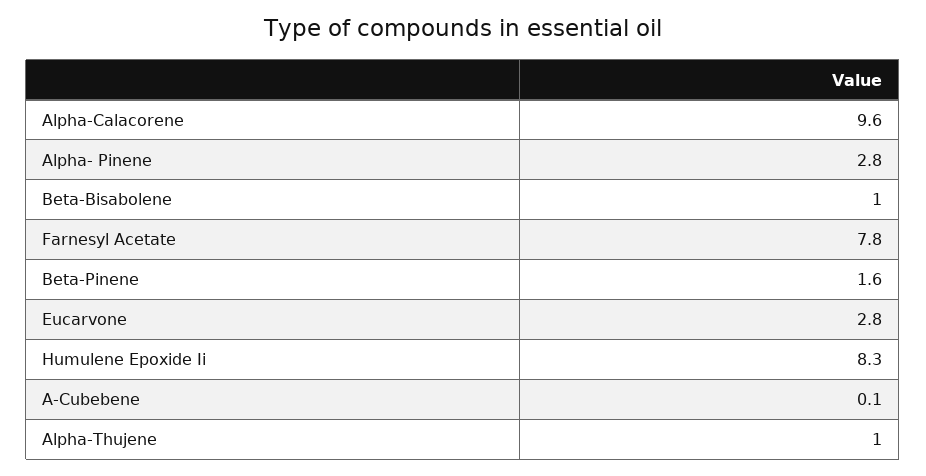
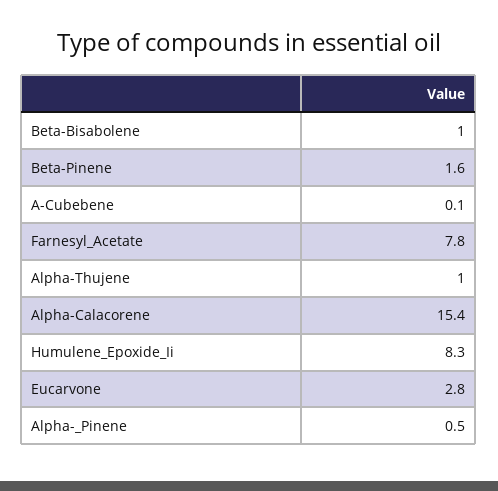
Alpha-Calacorene: 9.6 -> 15.4
Alpha- Pinene: 2.8 -> 0.5

